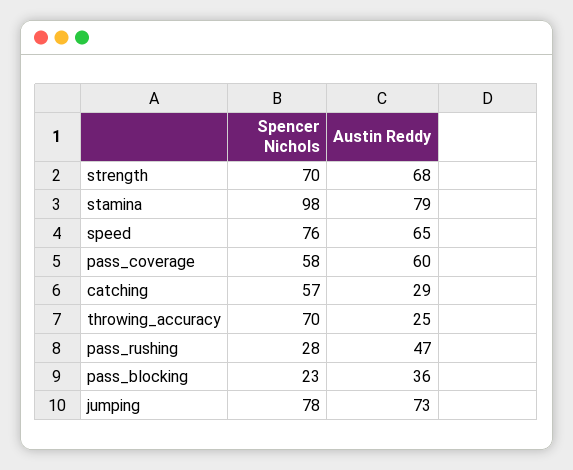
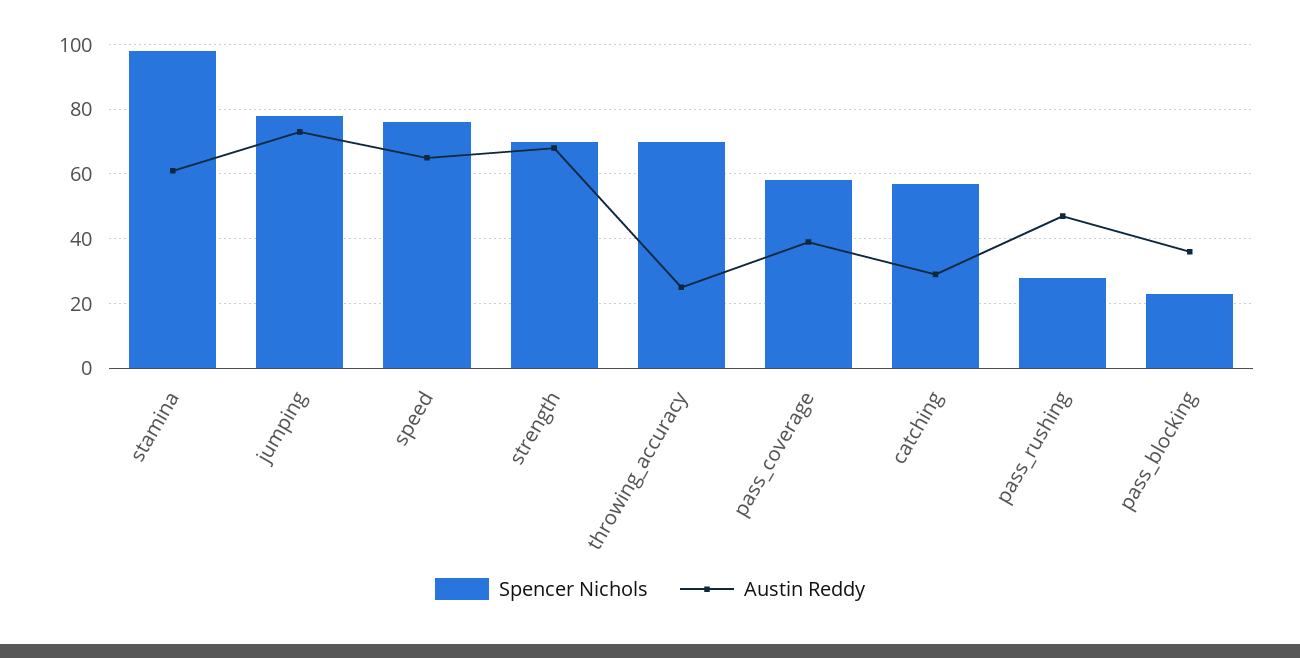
Austin Reddy, stamina: 79 -> 60
Austin Reddy, pass_coverage: 60 -> 40

